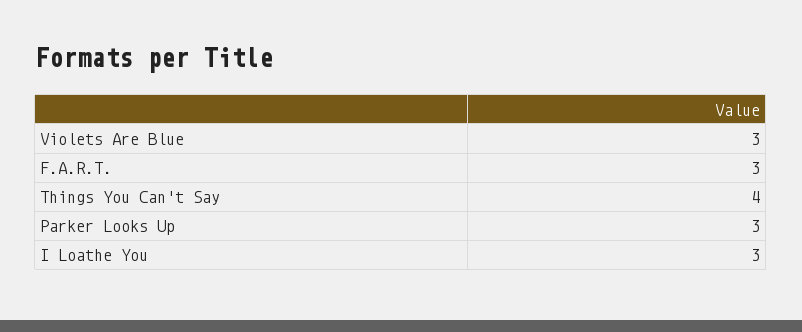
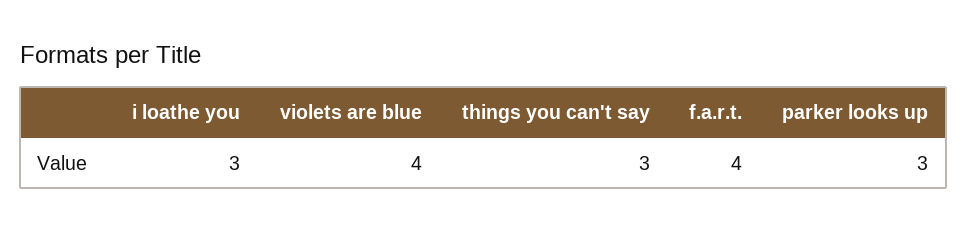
Violets Are Blue: 3 -> 4
F.A.R.T.: 3 -> 4
Things You Can't Say: 4 -> 3

